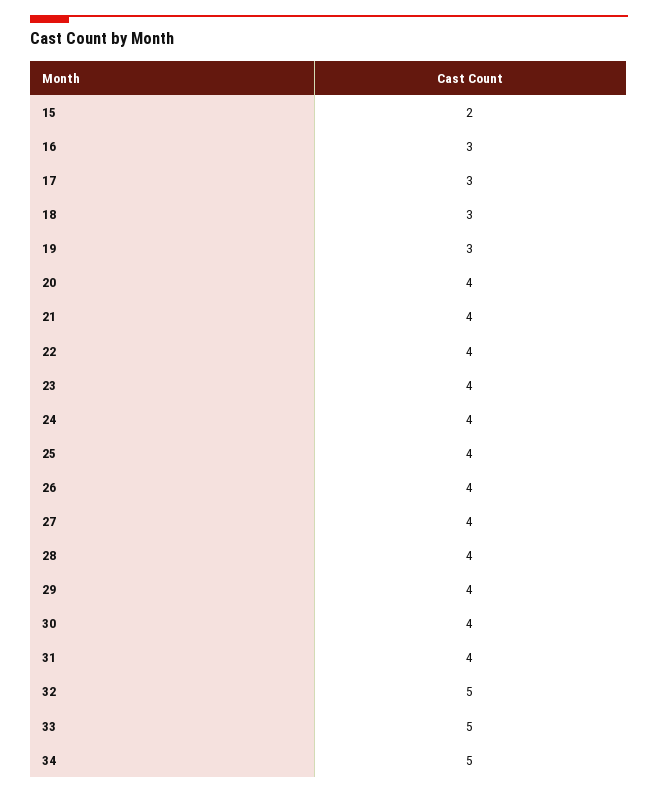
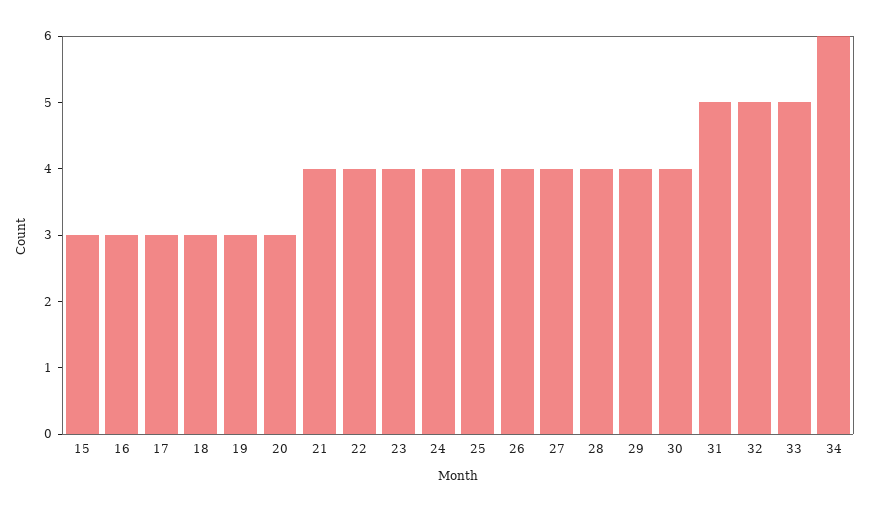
15: 2 -> 3
20: 4 -> 3
31: 4 -> 5
34: 5 -> 6

